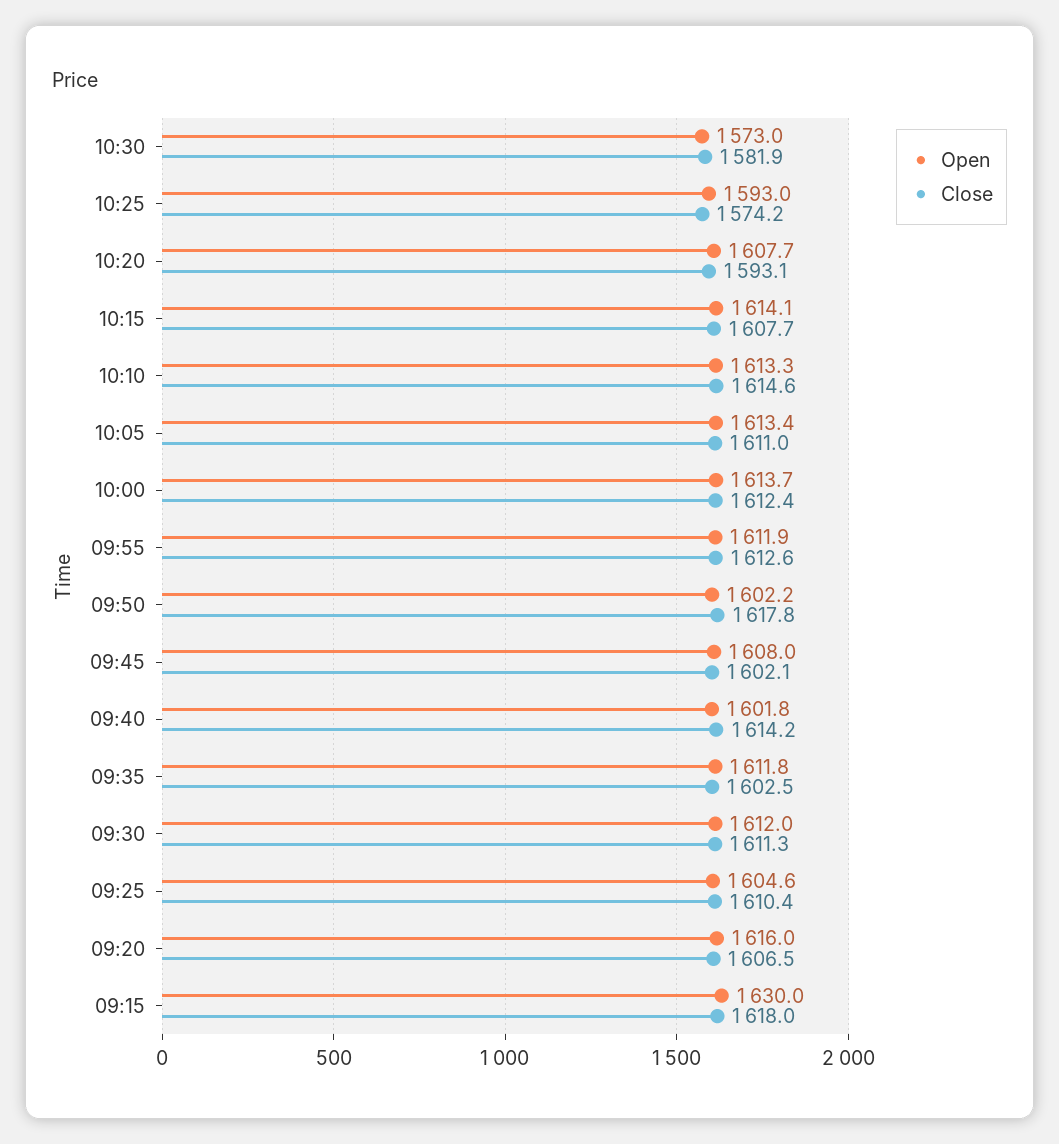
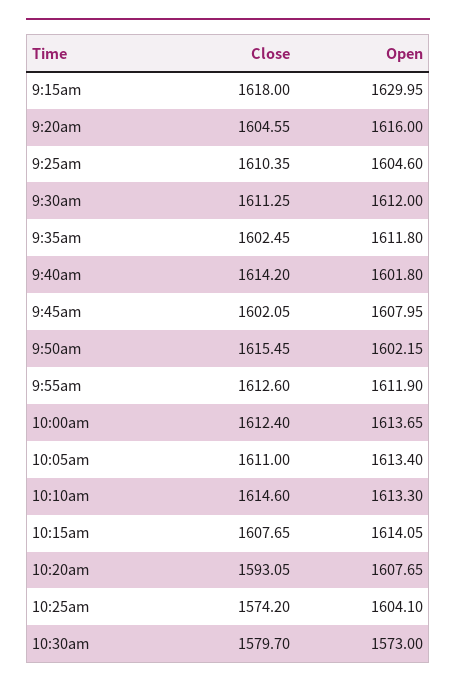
Close, 10:30: 1581.9 -> 1579.7
Open, 10:25: 1593 -> 1604.1
Close, 09:50: 1617.8 -> 1615.45
Close, 09:20: 1606.5 -> 1604.55

